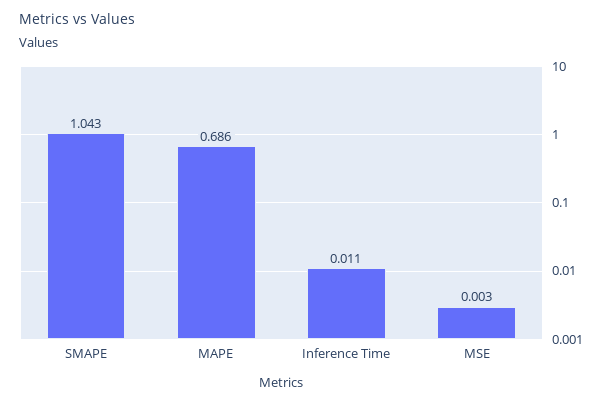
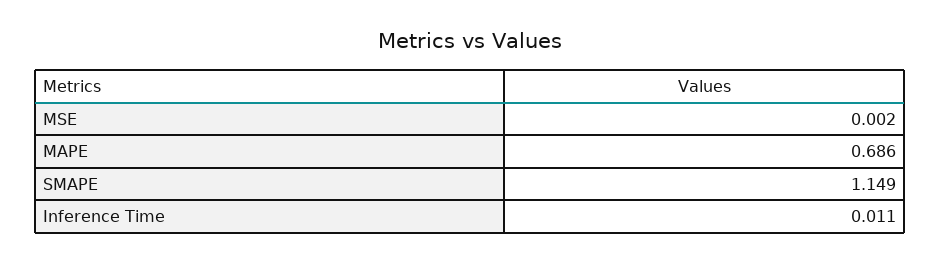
SMAPE: 1.043 -> 1.149
MSE: 0.003 -> 0.002

